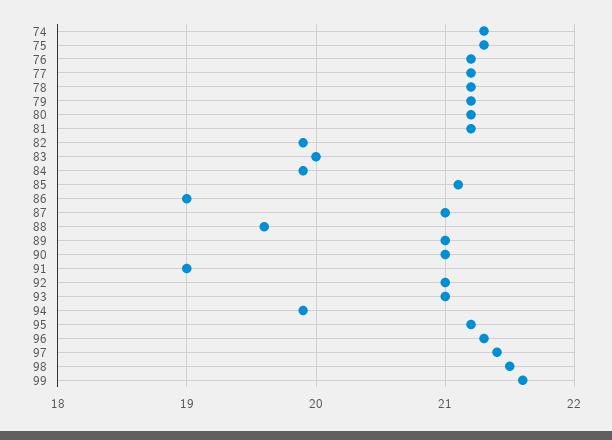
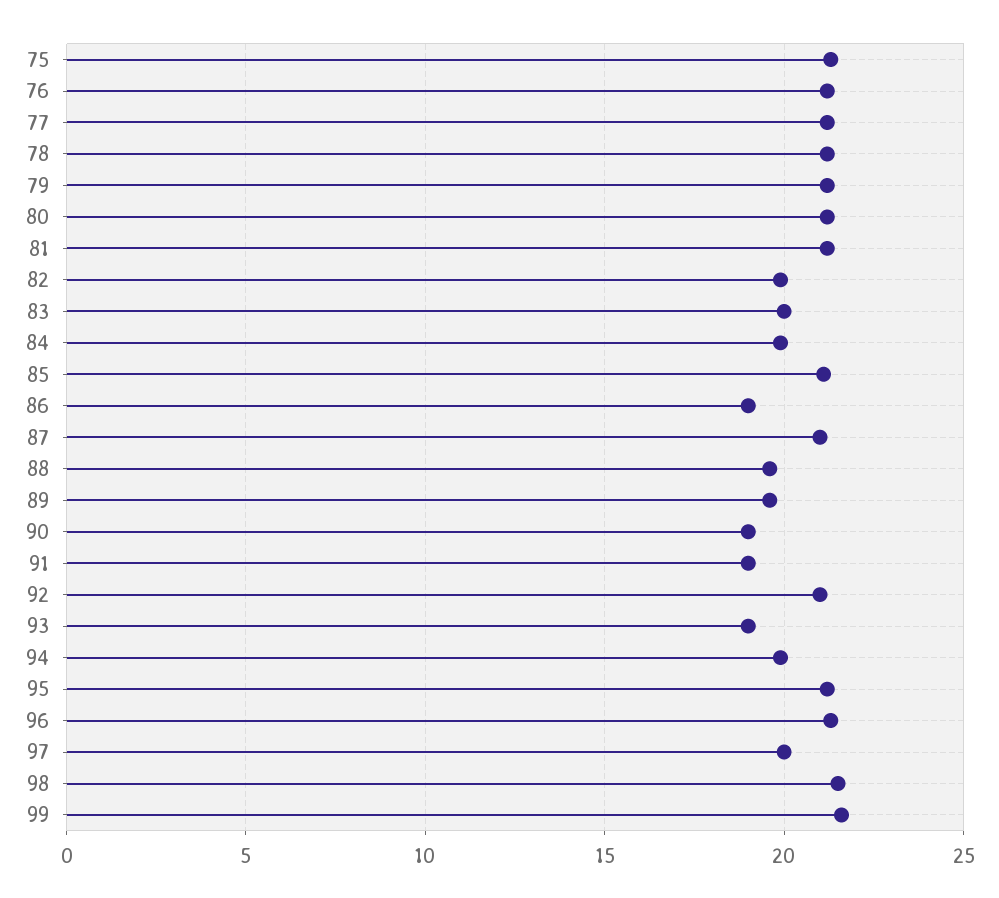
74: 21.3 -> none
89: 21 -> 19.5
90: 21 -> 19
93: 21 -> 19
97: 21.4 -> 20

